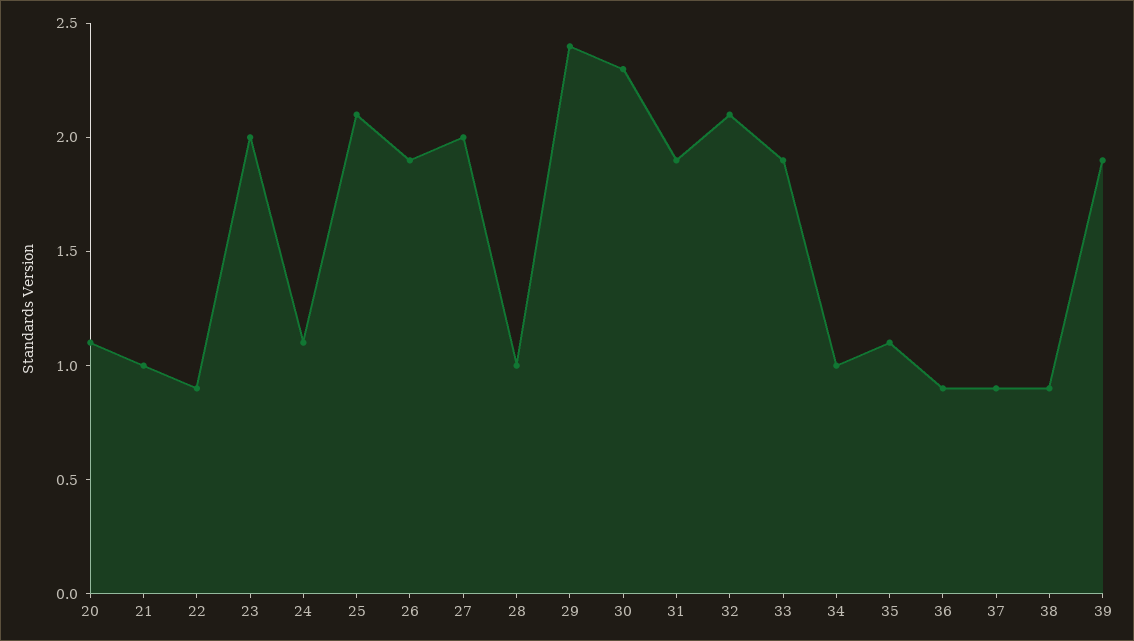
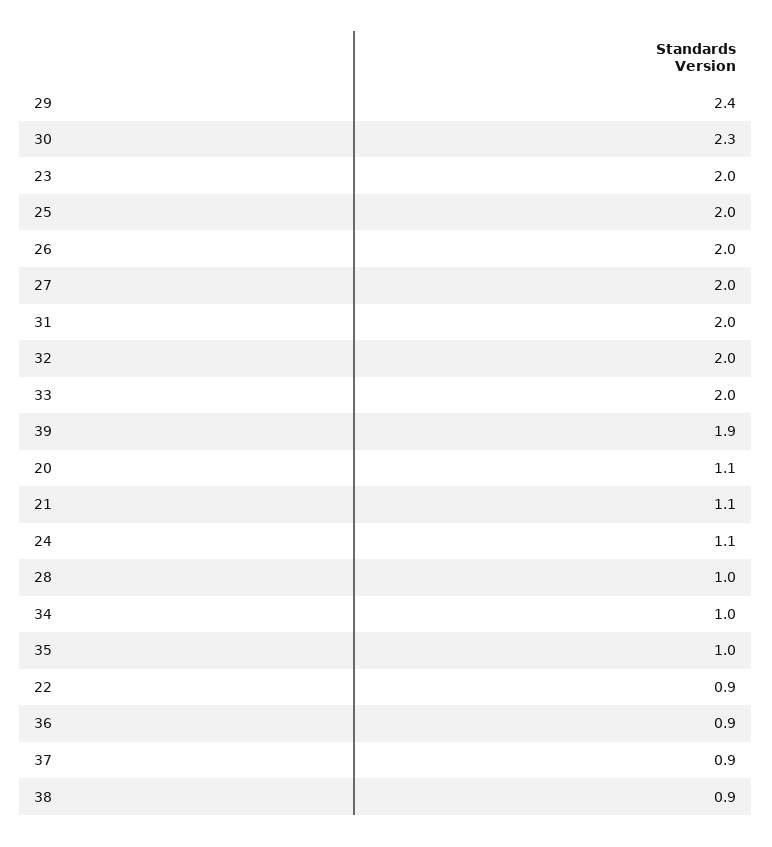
21: 1 -> 1.1
25: 2.1 -> 2
26: 1.9 -> 2
31: 1.9 -> 2
32: 2.1 -> 2
33: 1.9 -> 2
35: 1.1 -> 1

